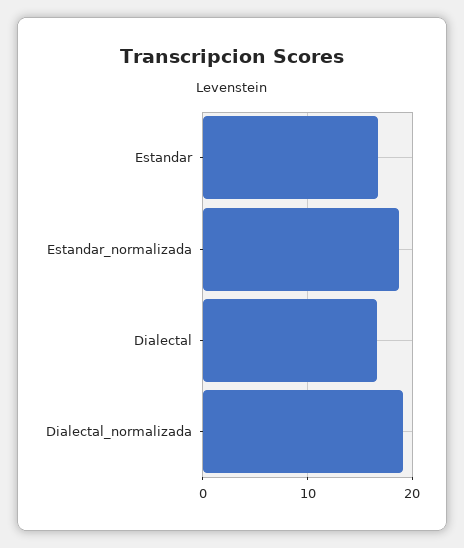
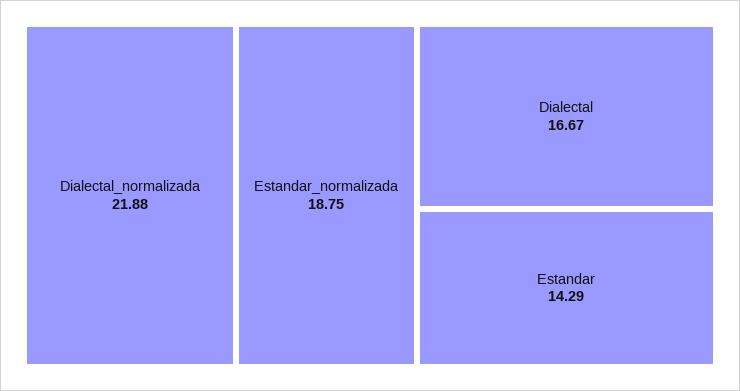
Estandar: 17 -> 14.29
Dialectal_normalizada: 19 -> 21.88

